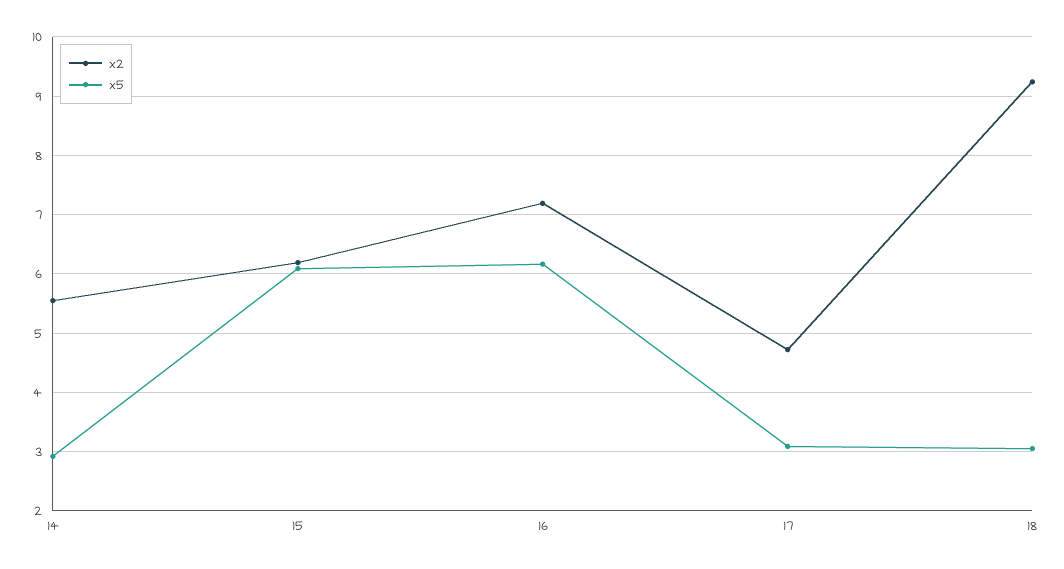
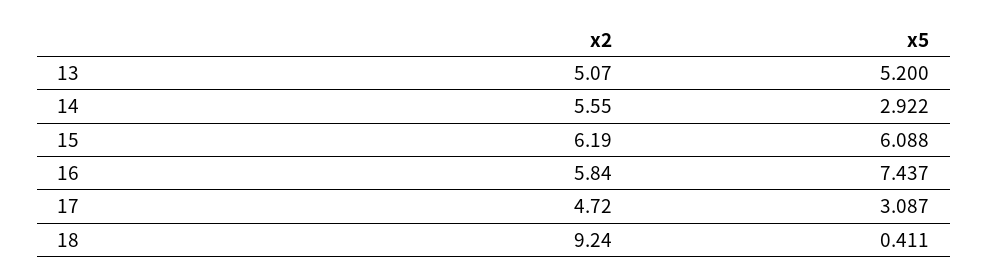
x2, 16: 7.2 -> 5.84
x5, 16: 6.2 -> 7.437
x5, 18: 3 -> 0.411
x2, 13: none -> 5.07
x5, 13: none -> 5.2

